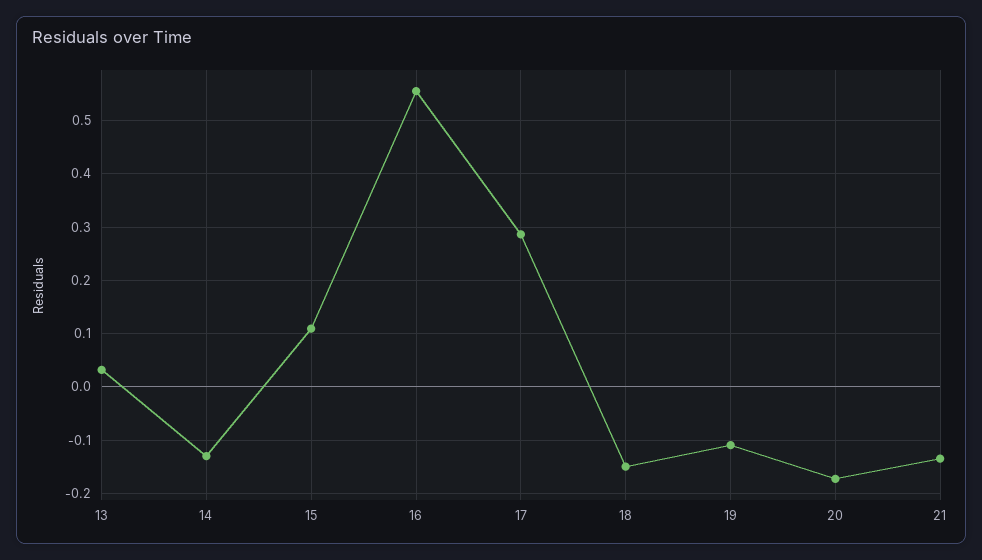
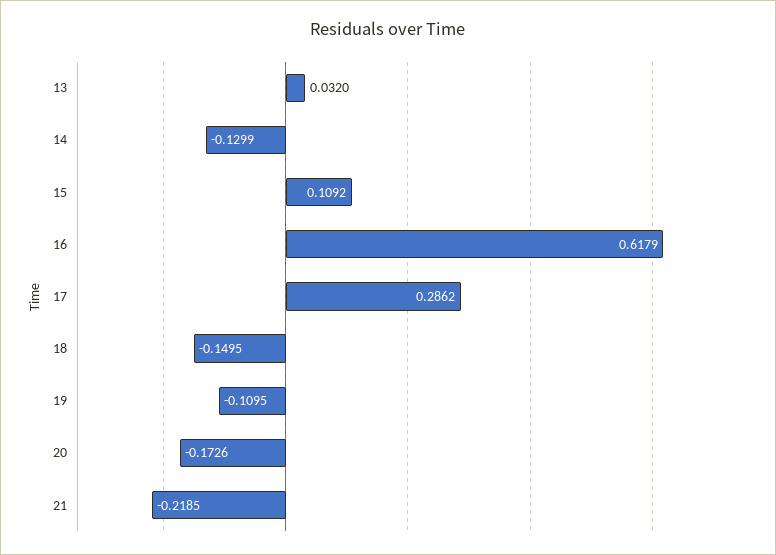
16: 0.56 -> 0.6179
21: -0.14 -> -0.2185

